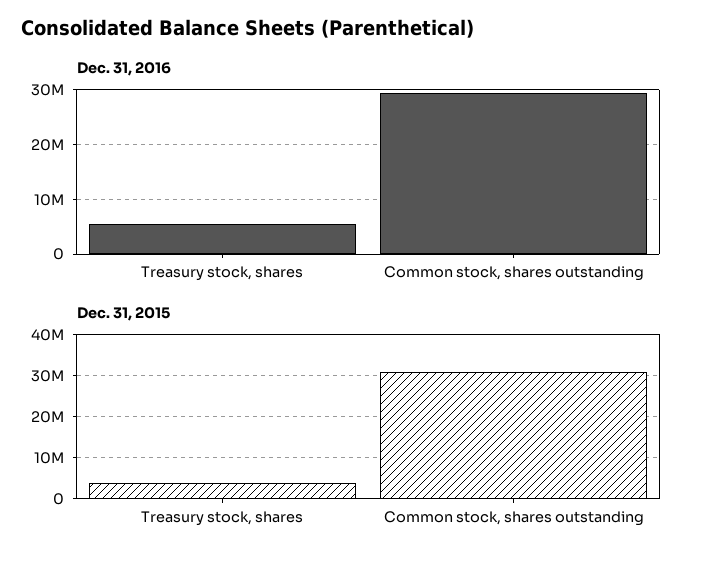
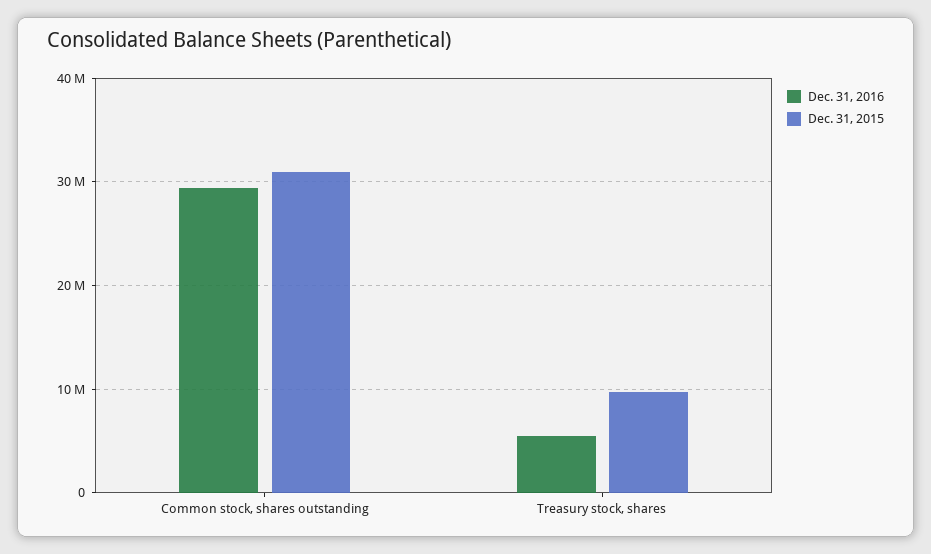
Dec. 31, 2015, Treasury stock, shares: 4000000 -> 10000000

